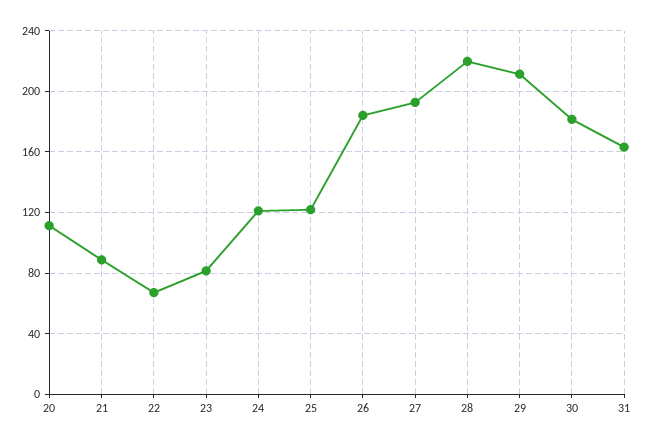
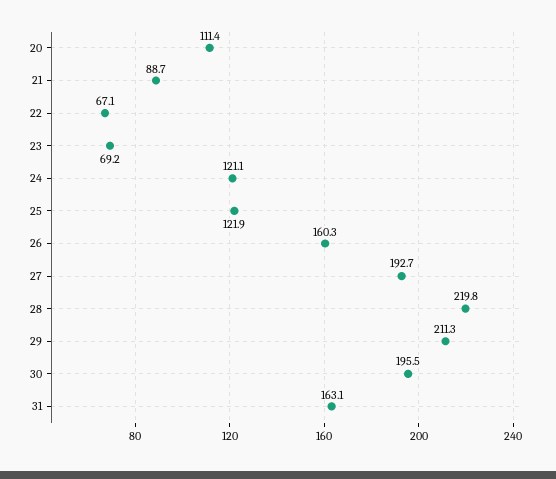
23: 80 -> 69.2
26: 185 -> 160.3
30: 180 -> 195.5

